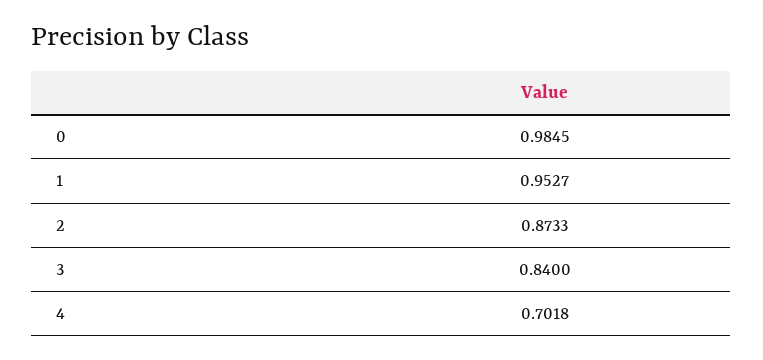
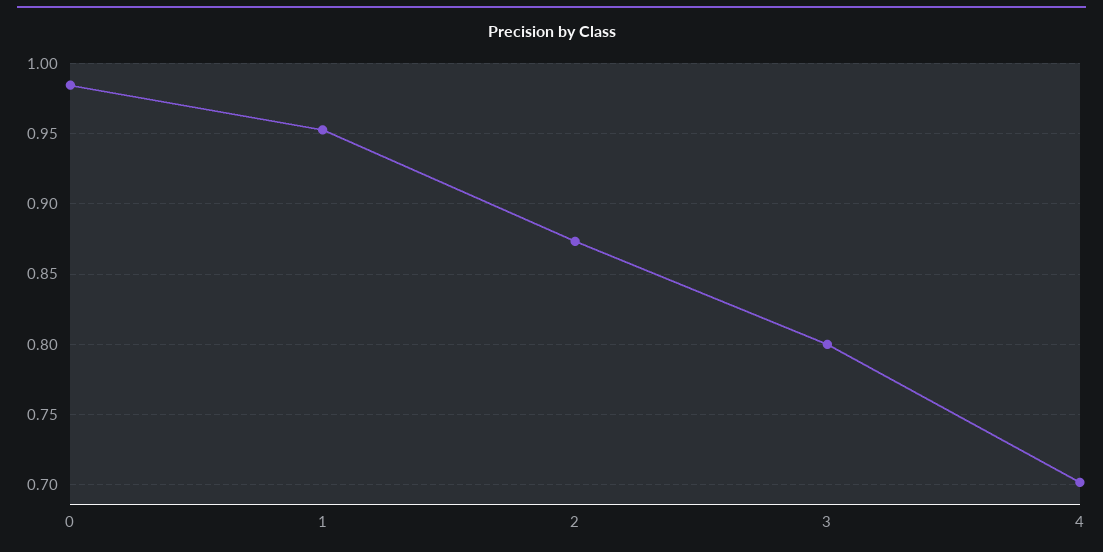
3: 0.84 -> 0.8

